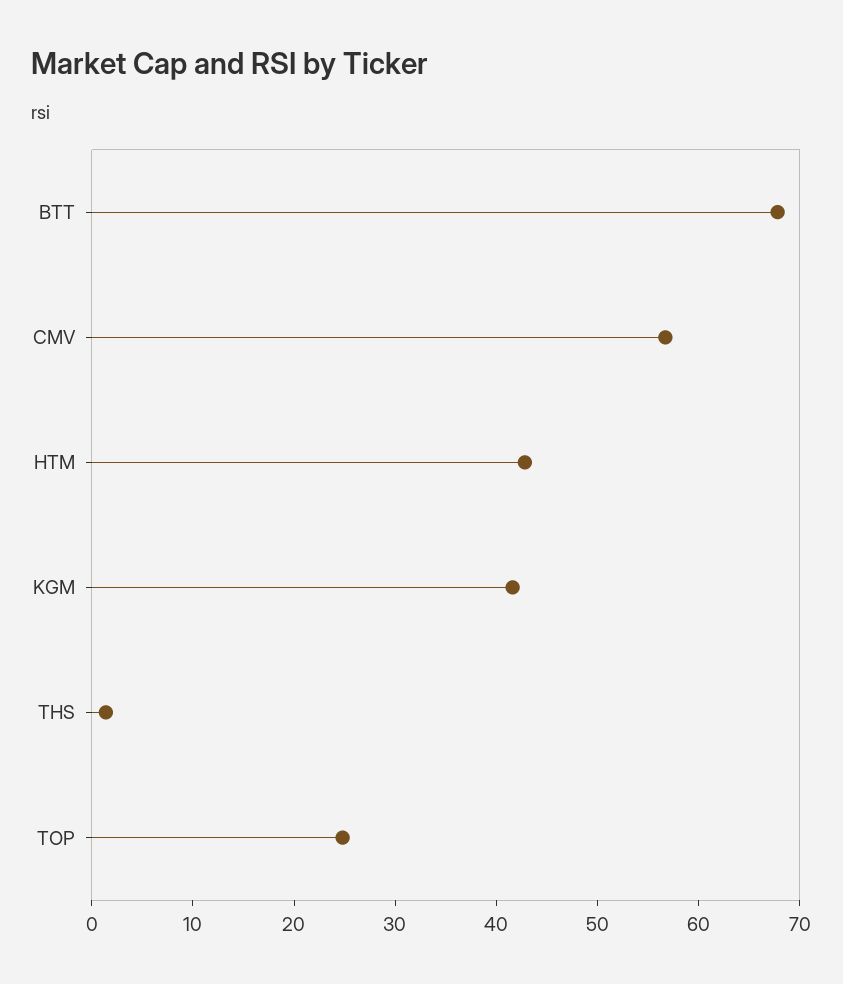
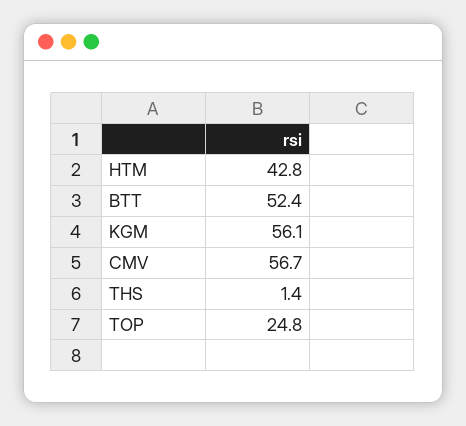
BTT: 68 -> 52.4
KGM: 42 -> 56.1

